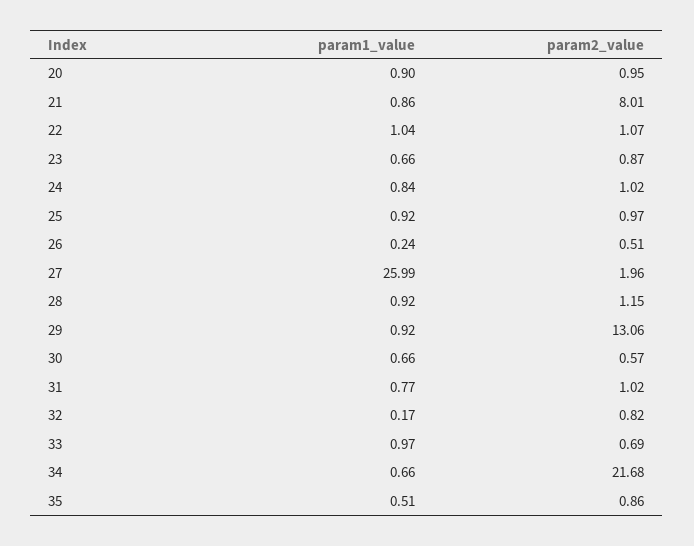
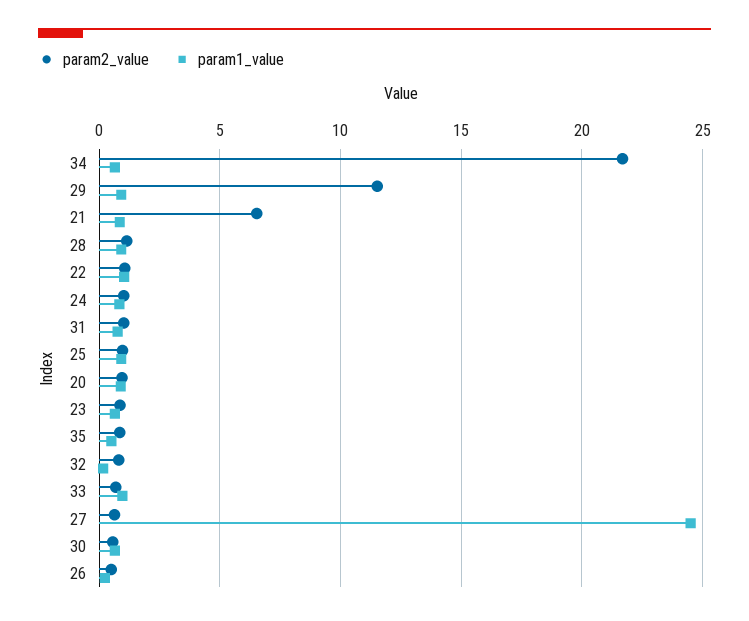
param2_value, 21: 8.01 -> 6.5
param1_value, 27: 25.99 -> 24.5
param2_value, 27: 1.96 -> 0.5
param2_value, 29: 13.06 -> 11.5

